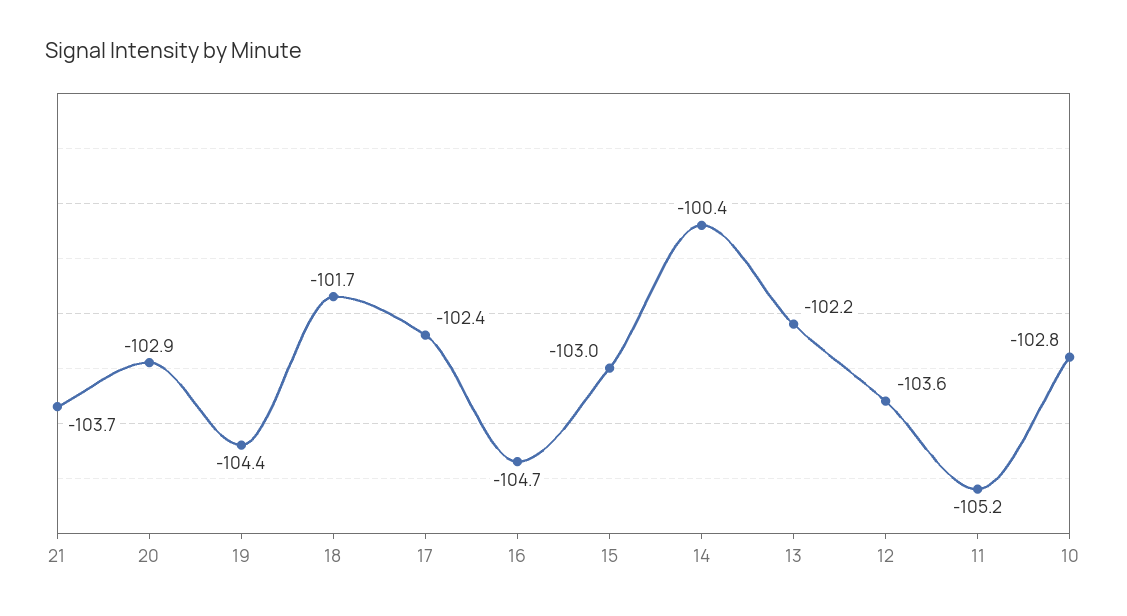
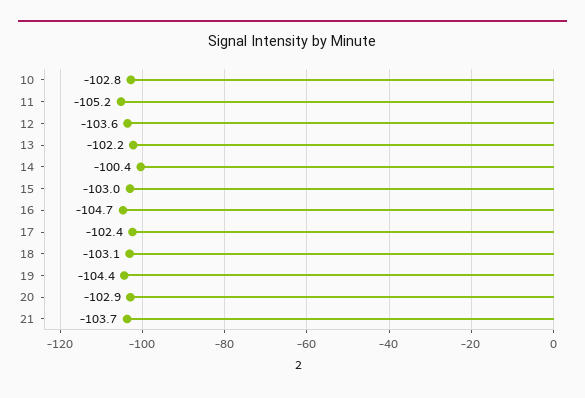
18: -101.7 -> -103.1

